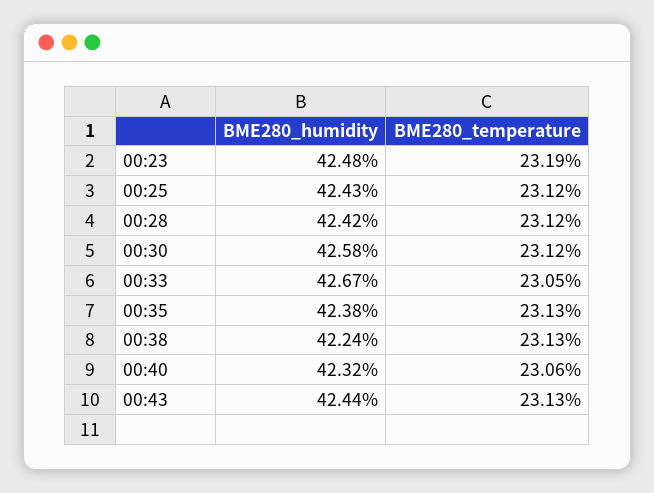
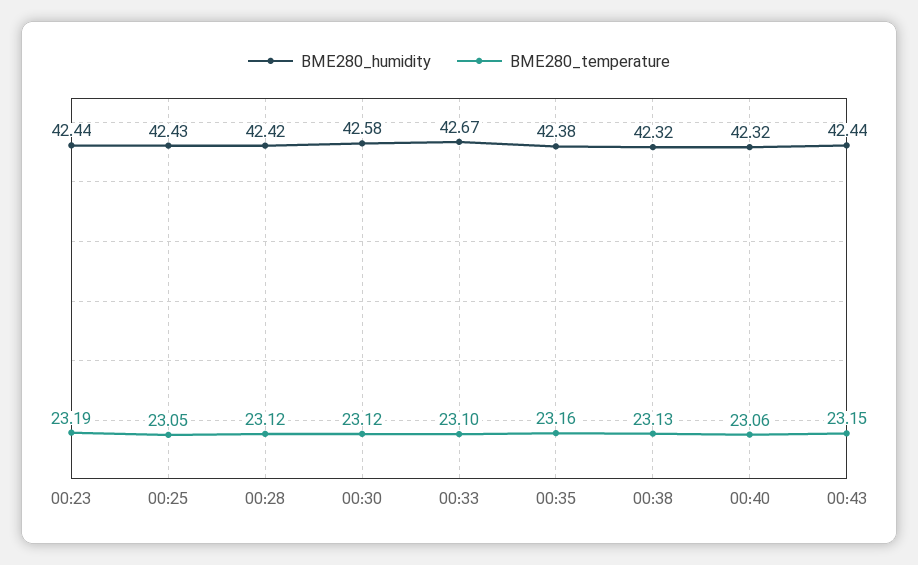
BME280_humidity, 00:23: 42.48 -> 42.44
BME280_temperature, 00:25: 23.12 -> 23.05
BME280_temperature, 00:33: 23.05 -> 23.1
BME280_temperature, 00:35: 23.13 -> 23.16
BME280_humidity, 00:38: 42.24 -> 42.32
BME280_temperature, 00:43: 23.13 -> 23.15

